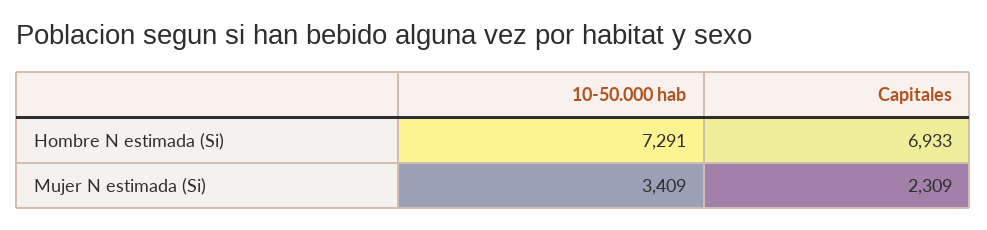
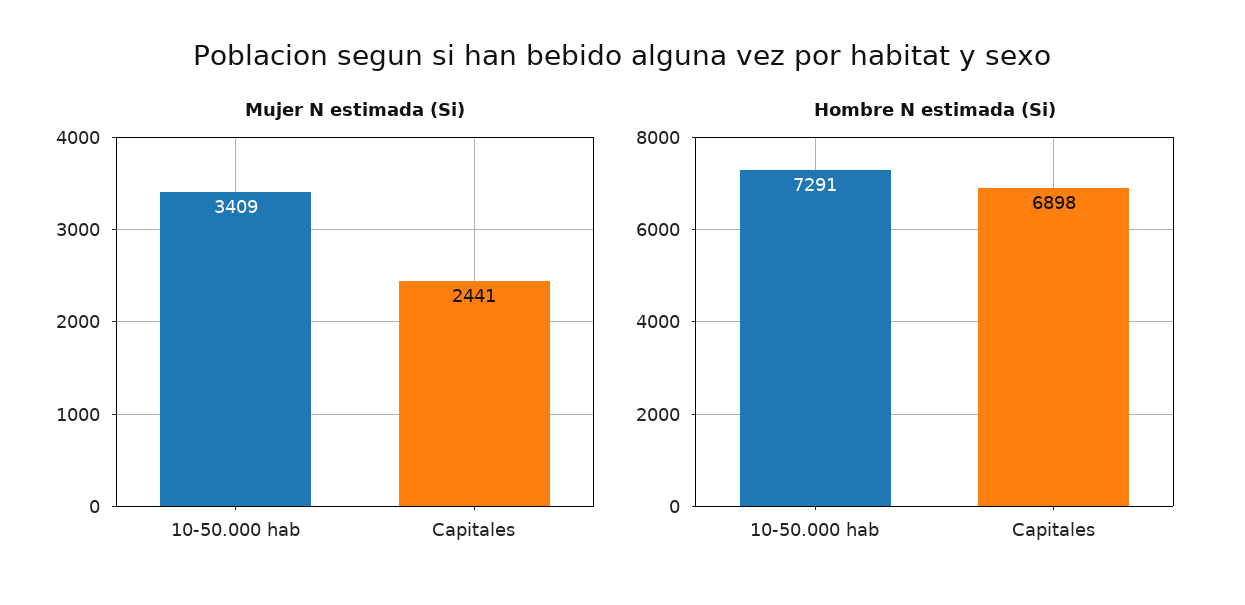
Hombre N estimada (Si), Capitales: 6933 -> 6898
Mujer N estimada (Si), Capitales: 2309 -> 2441

